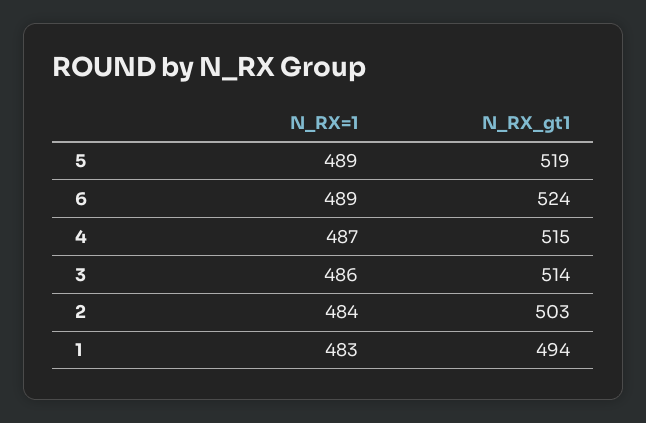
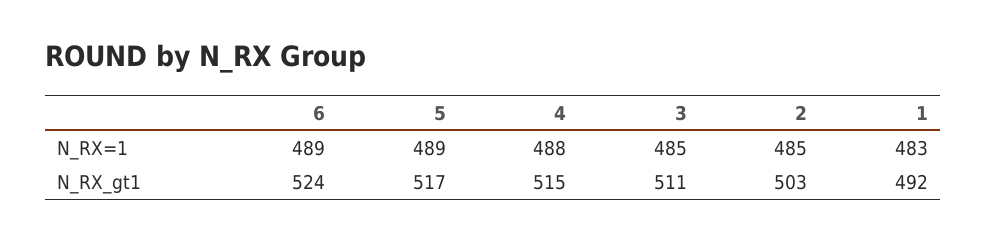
N_RX_gt1, 5: 519 -> 517
N_RX=1, 4: 487 -> 488
N_RX=1, 3: 486 -> 485
N_RX_gt1, 3: 514 -> 511
N_RX=1, 2: 484 -> 485
N_RX_gt1, 1: 494 -> 492

